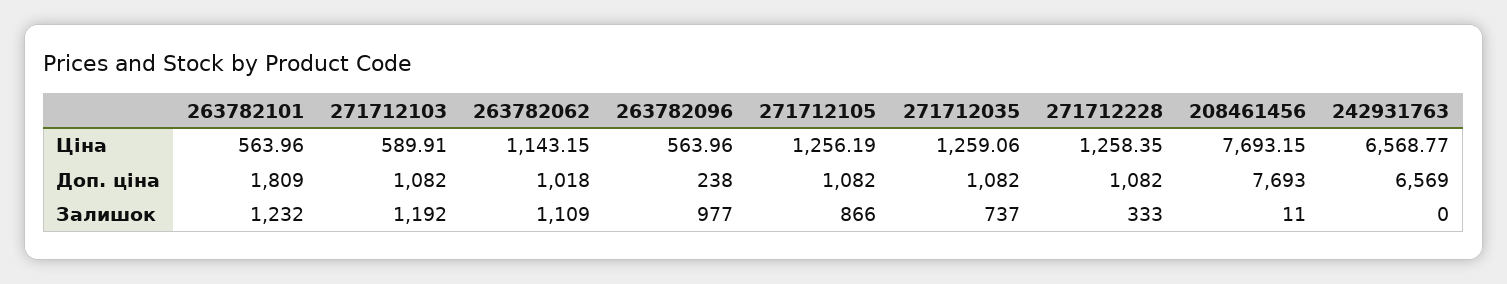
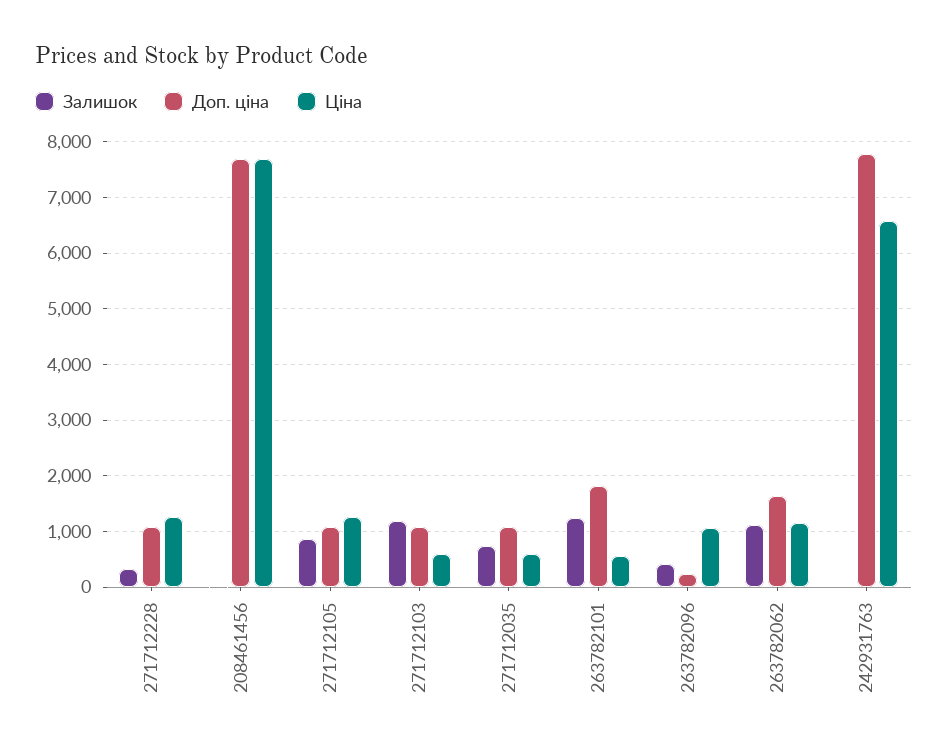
Ціна, 263782096: 563.96 -> 1000
Ціна, 271712035: 1259.06 -> 600
Доп. ціна, 263782062: 1018 -> 1600
Доп. ціна, 242931763: 6569 -> 7800
Залишок, 263782096: 977 -> 400

